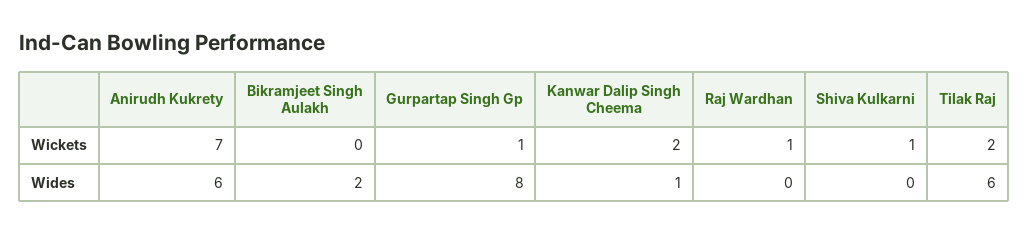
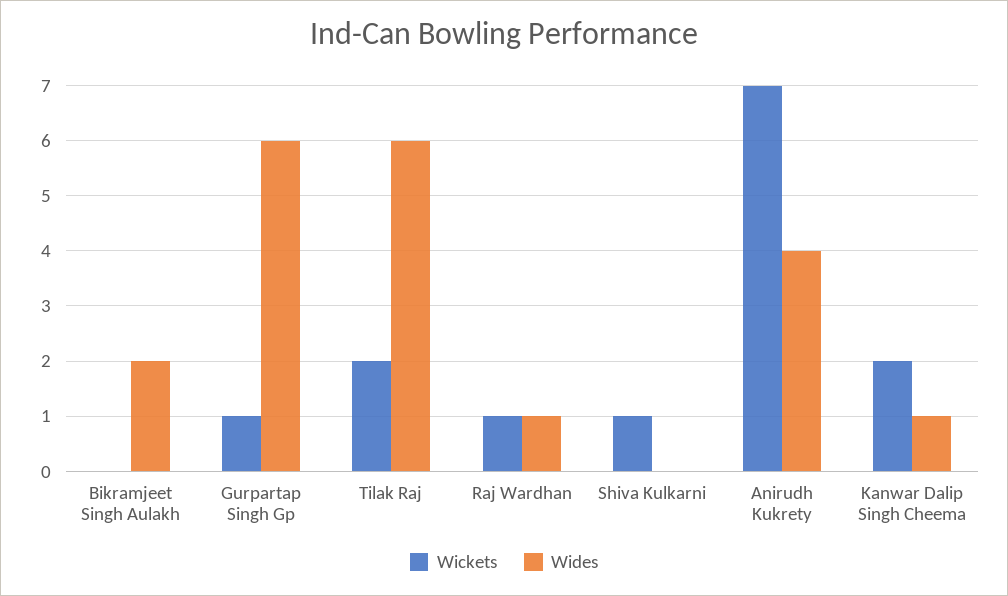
Wides, Anirudh Kukrety: 6 -> 4
Wides, Gurpartap Singh Gp: 8 -> 6
Wides, Raj Wardhan: 0 -> 1

